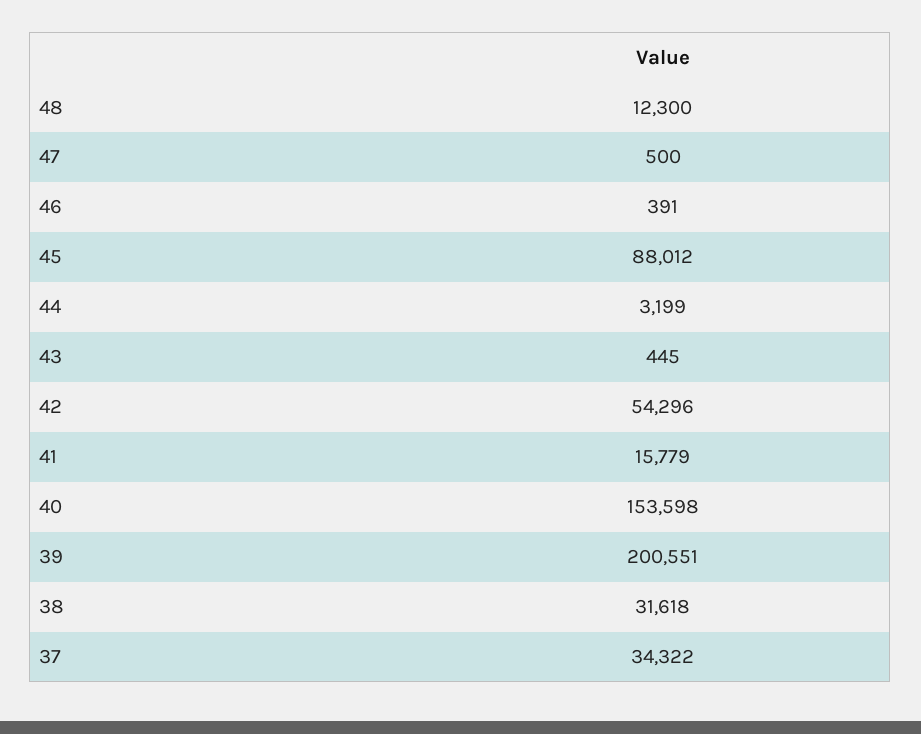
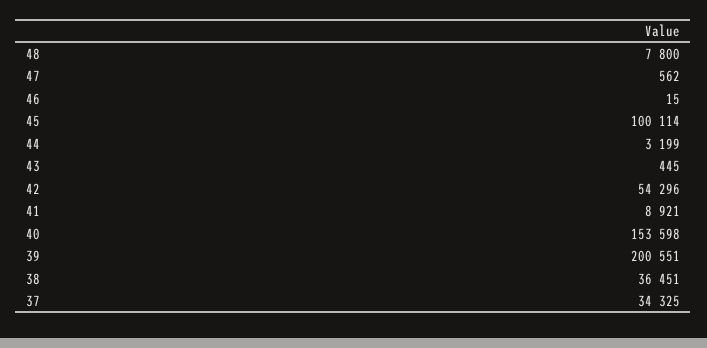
48: 12300 -> 7800
47: 500 -> 562
46: 391 -> 15
45: 88012 -> 100114
41: 15779 -> 8921
38: 31618 -> 36451
37: 34322 -> 34325

